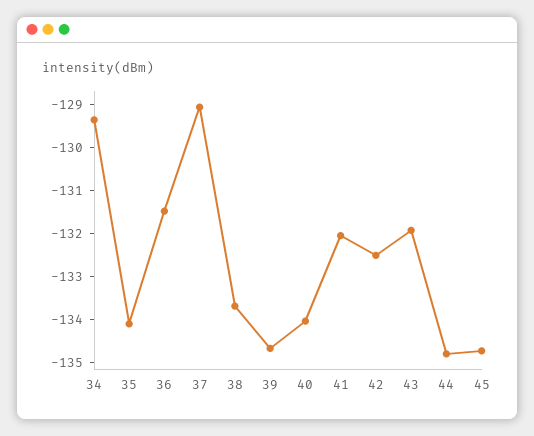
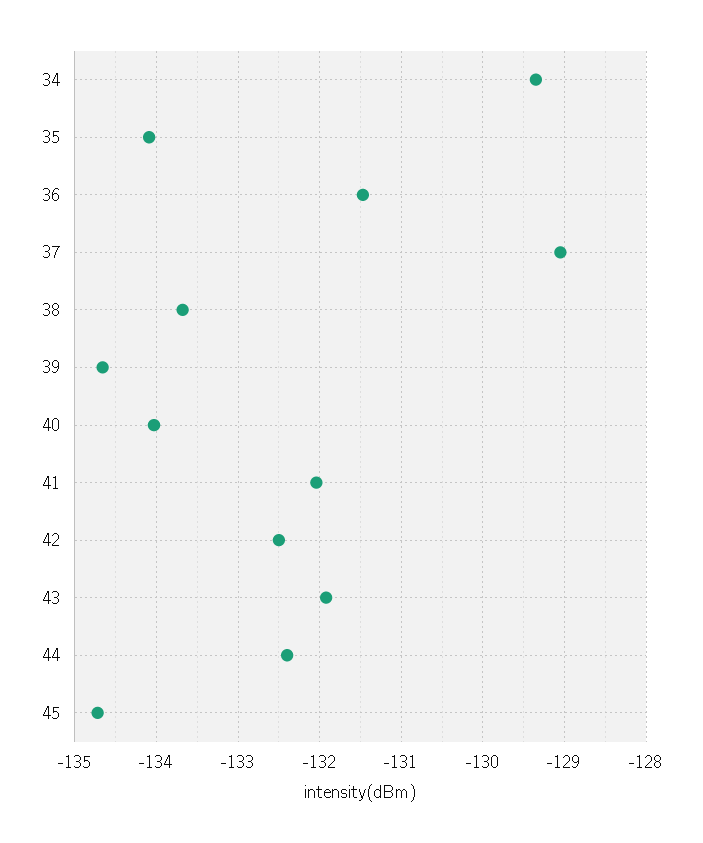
44: -134.8 -> -132.4

